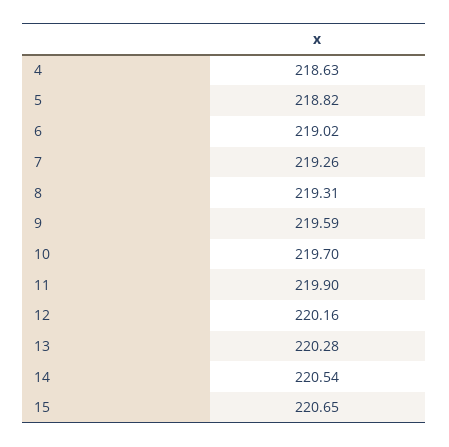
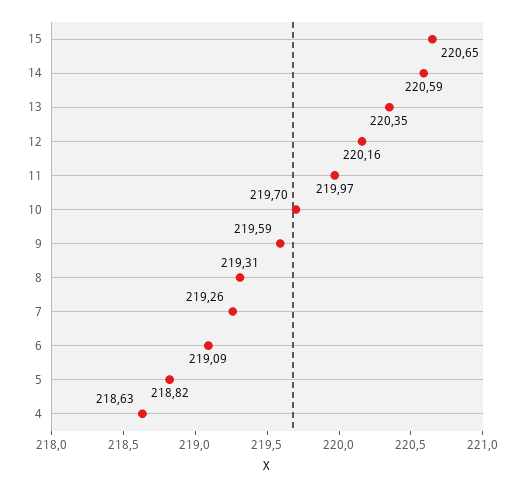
6: 219.02 -> 219.09
11: 219.9 -> 219.97
13: 220.28 -> 220.35
14: 220.54 -> 220.59

